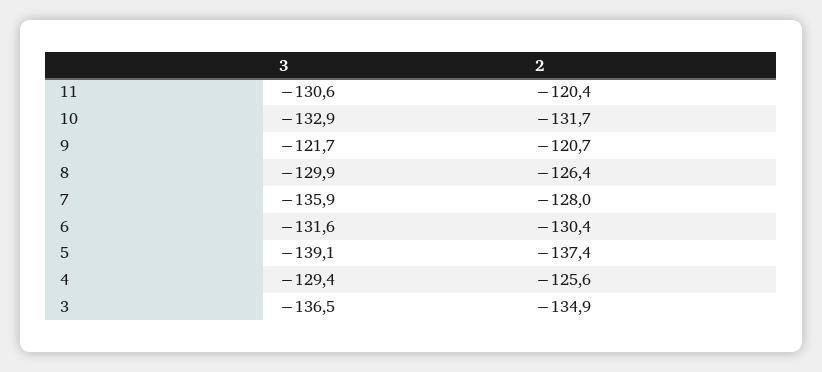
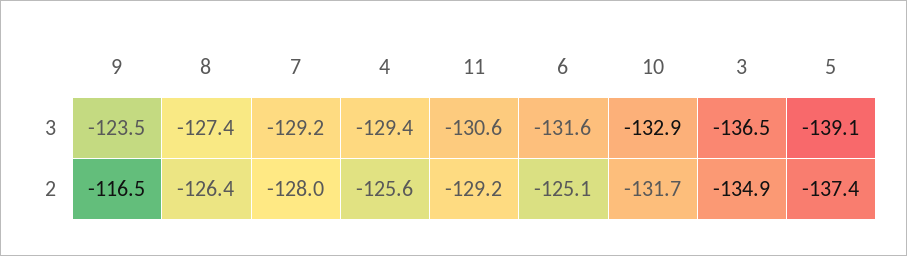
2, 11: -120.4 -> -129.2
3, 9: -121.7 -> -123.5
2, 9: -120.7 -> -116.5
3, 8: -129.9 -> -127.4
3, 7: -135.9 -> -129.2
2, 6: -130.4 -> -125.1

